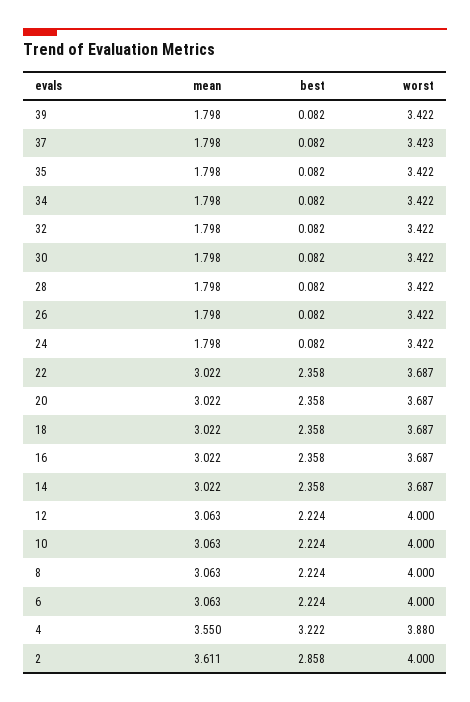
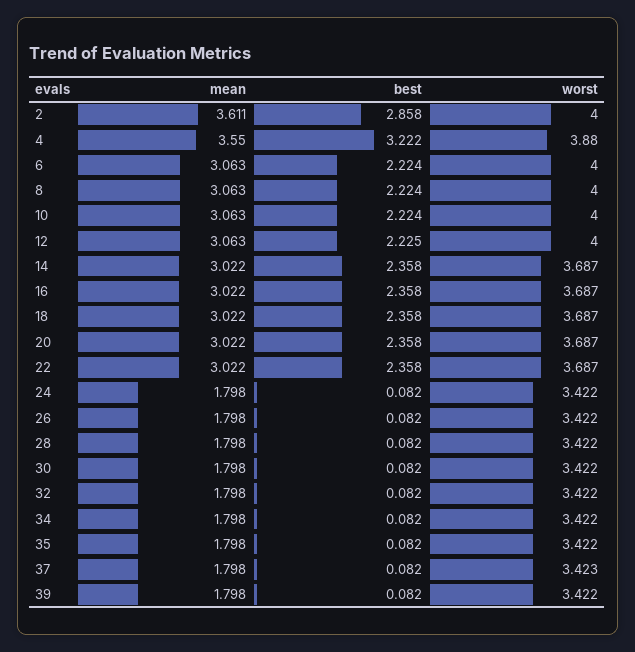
best, 12: 2.224 -> 2.225

